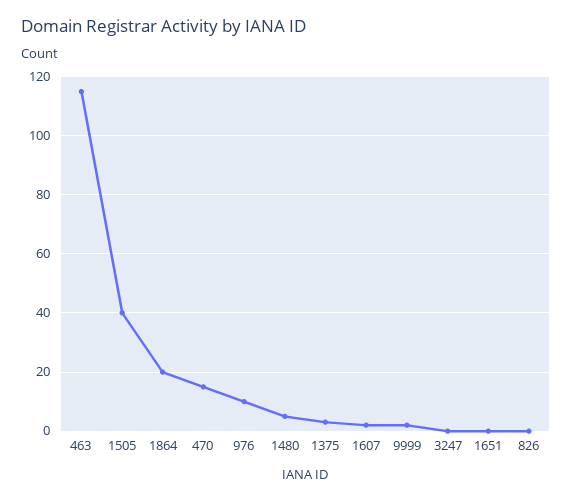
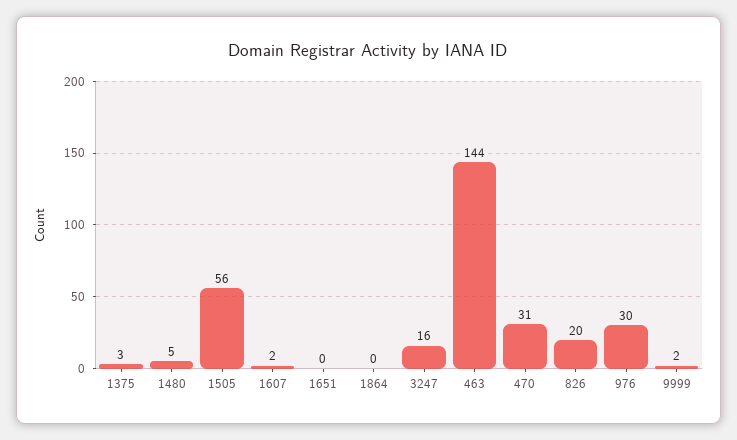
463: 115 -> 144
1505: 40 -> 56
1864: 20 -> 0
470: 15 -> 31
976: 10 -> 30
3247: 0 -> 16
826: 0 -> 20

